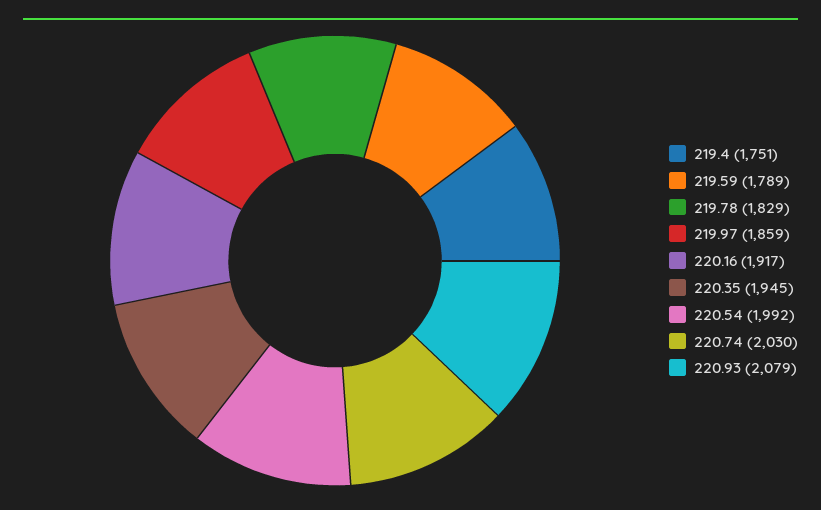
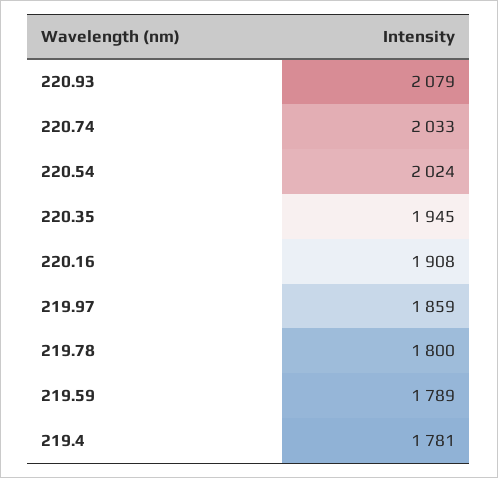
219.4: 1751 -> 1781
219.78: 1829 -> 1800
220.16: 1917 -> 1908
220.54: 1992 -> 2024
220.74: 2030 -> 2033

